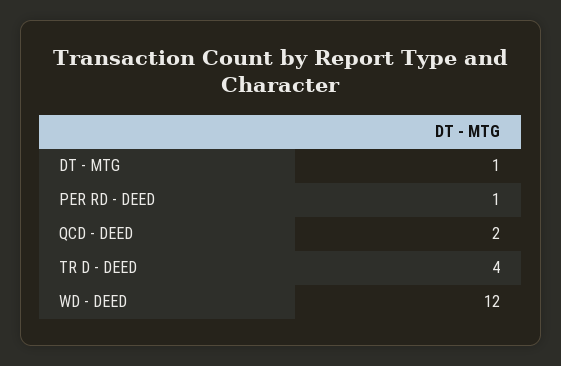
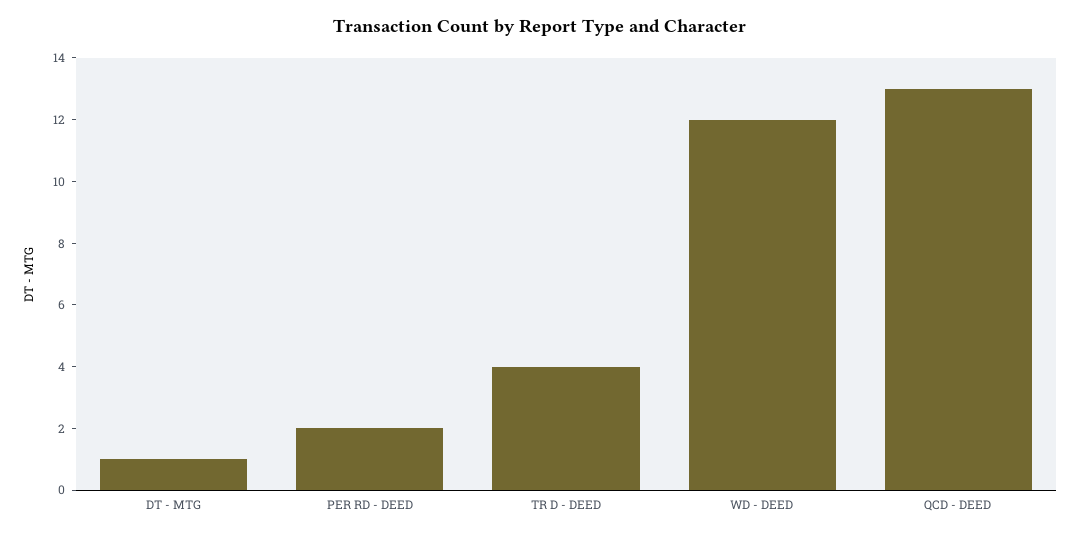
PER RD - DEED: 1 -> 2
QCD - DEED: 2 -> 13

